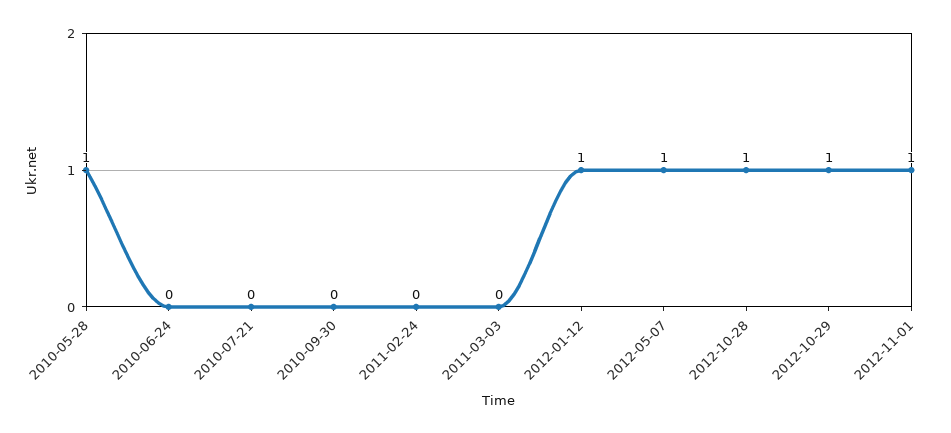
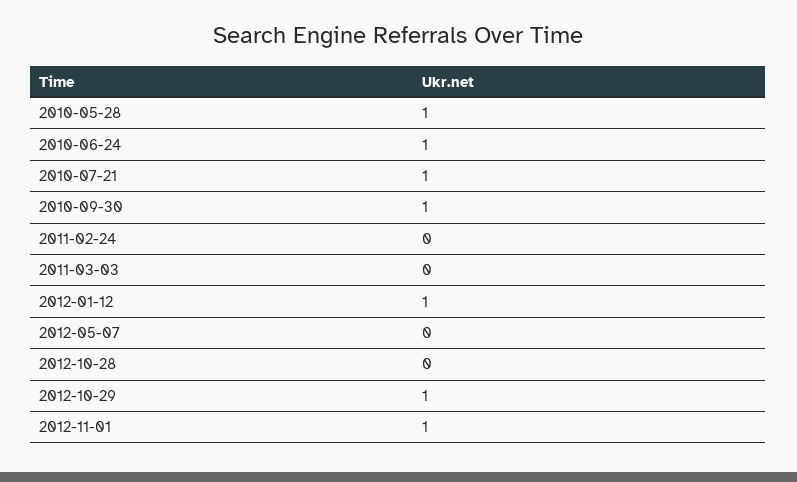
2010-06-24: 0 -> 1
2010-07-21: 0 -> 1
2010-09-30: 0 -> 1
2012-05-07: 1 -> 0
2012-10-28: 1 -> 0

